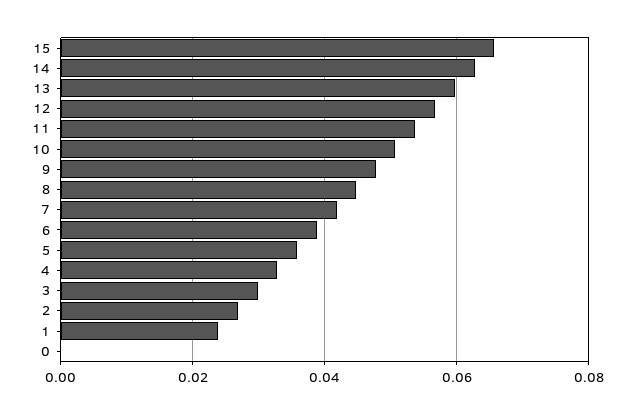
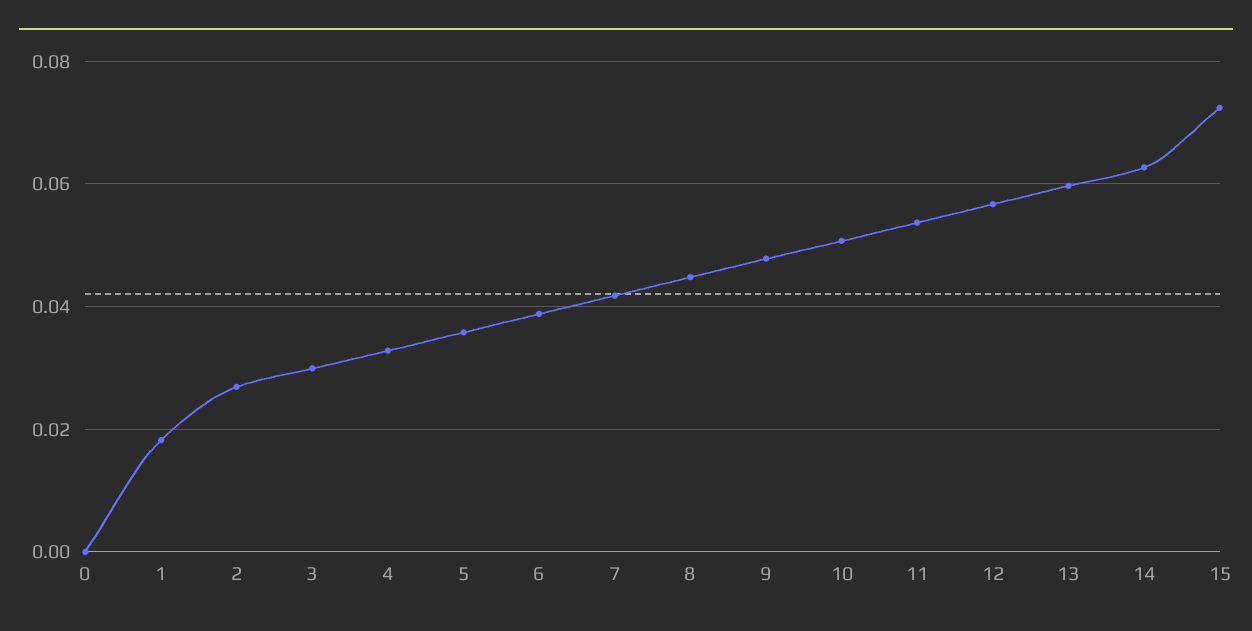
15: 0.066 -> 0.072
1: 0.024 -> 0.018

